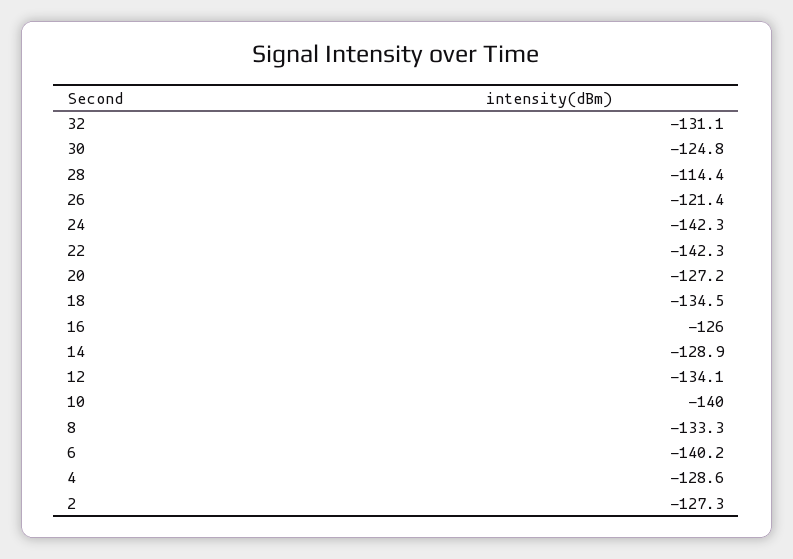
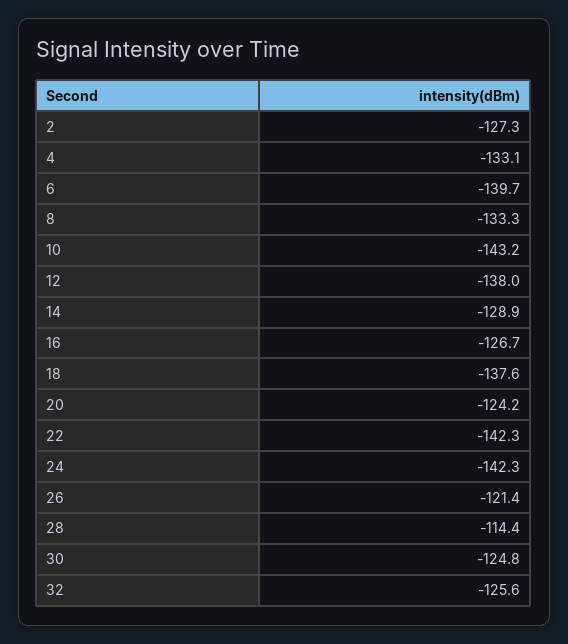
32: -131.1 -> -125.6
20: -127.2 -> -124.2
18: -134.5 -> -137.6
16: -126 -> -126.7
12: -134.1 -> -138
10: -140 -> -143.2
6: -140.2 -> -139.7
4: -128.6 -> -133.1

